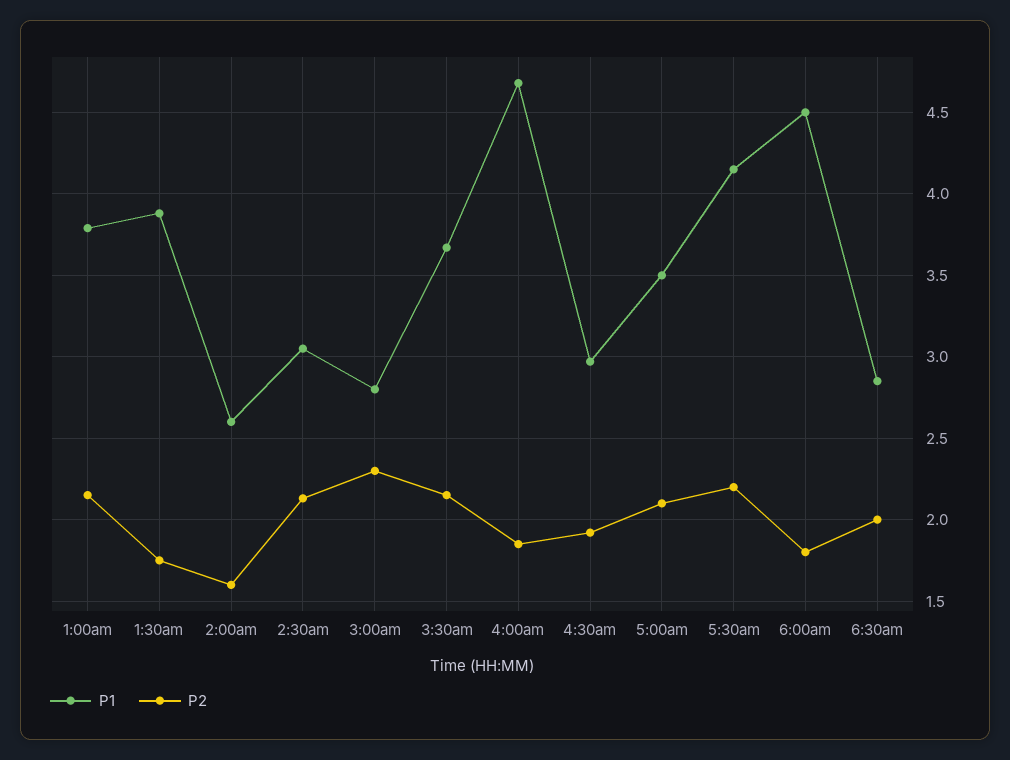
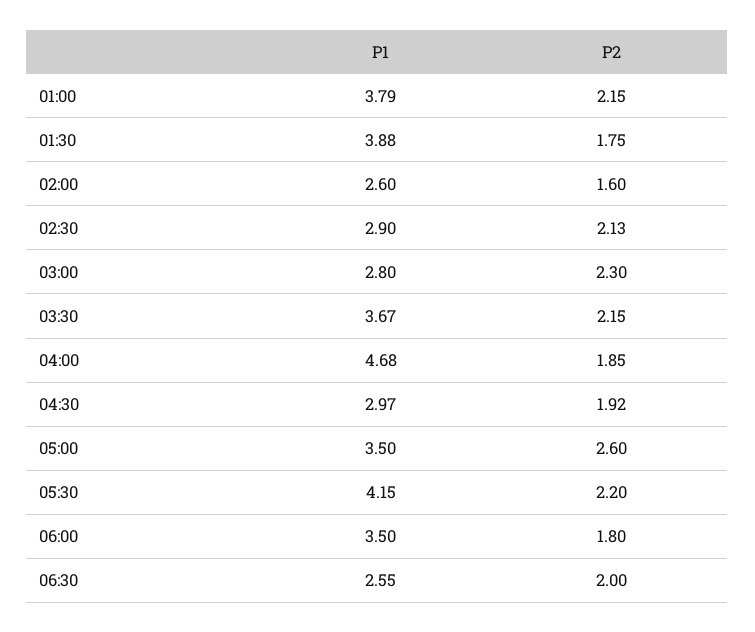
P1, 2:30am: 3.05 -> 2.9
P2, 5:00am: 2.1 -> 2.6
P1, 6:00am: 4.5 -> 3.5
P1, 6:30am: 2.85 -> 2.55

